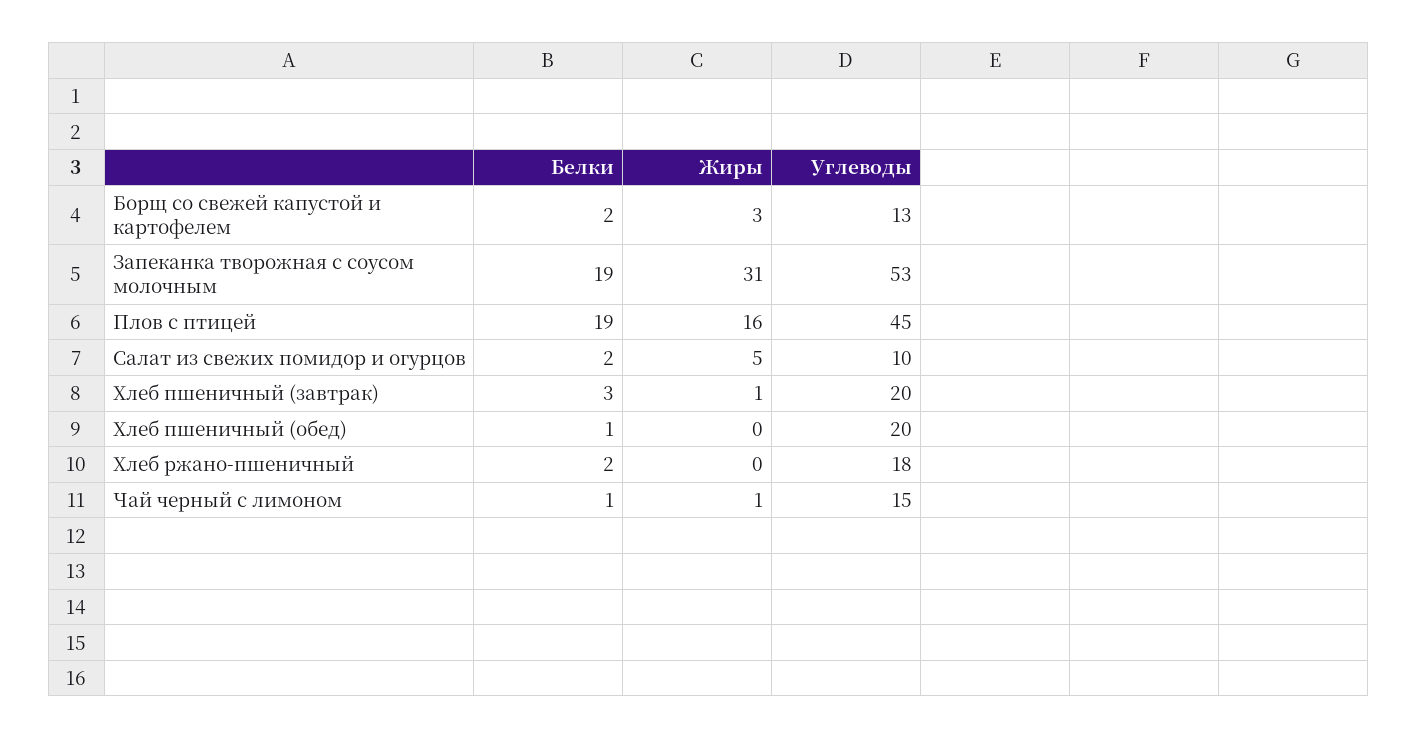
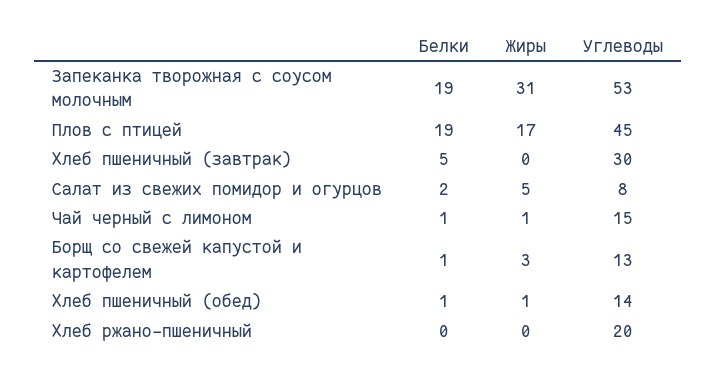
Белки, Борщ со свежей капустой и картофелем: 2 -> 1
Жиры, Плов с птицей: 16 -> 17
Углеводы, Салат из свежих помидор и огурцов: 10 -> 8
Белки, Хлеб пшеничный (завтрак): 3 -> 5
Жиры, Хлеб пшеничный (завтрак): 1 -> 0
Углеводы, Хлеб пшеничный (завтрак): 20 -> 30
Жиры, Хлеб пшеничный (обед): 0 -> 1
Углеводы, Хлеб пшеничный (обед): 20 -> 14
Белки, Хлеб ржано-пшеничный: 2 -> 0
Углеводы, Хлеб ржано-пшеничный: 18 -> 20

